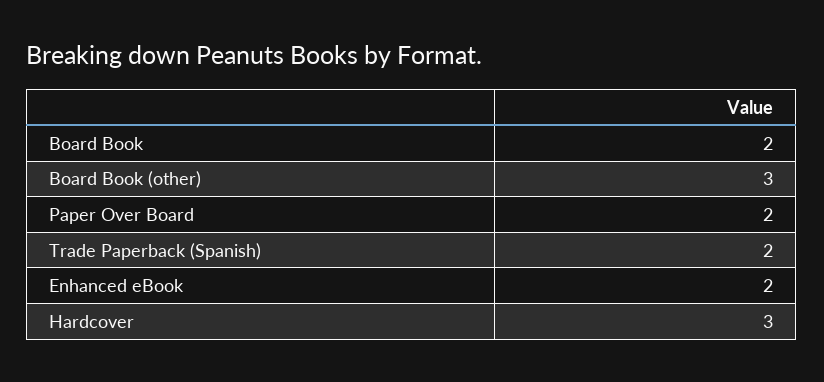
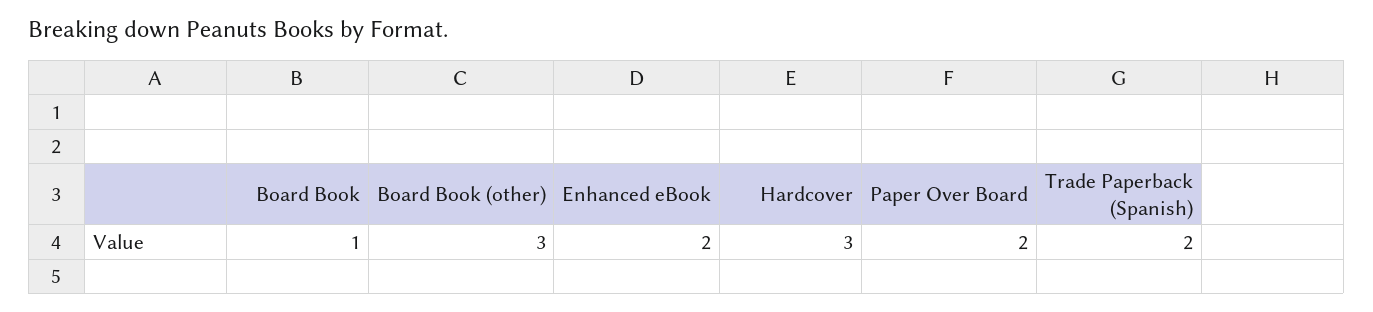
Board Book: 2 -> 1

